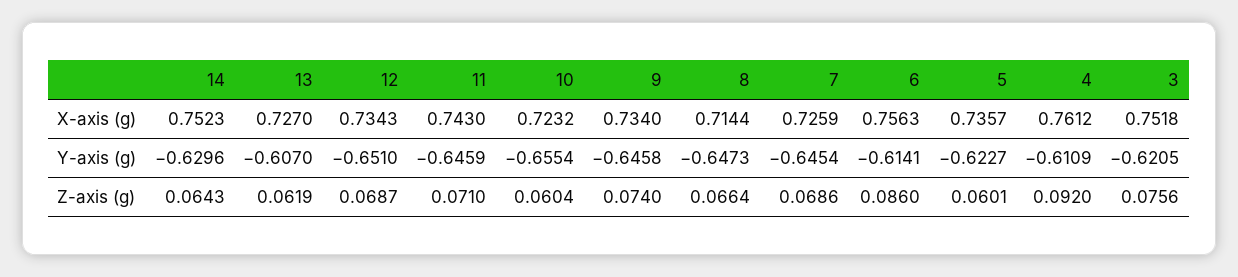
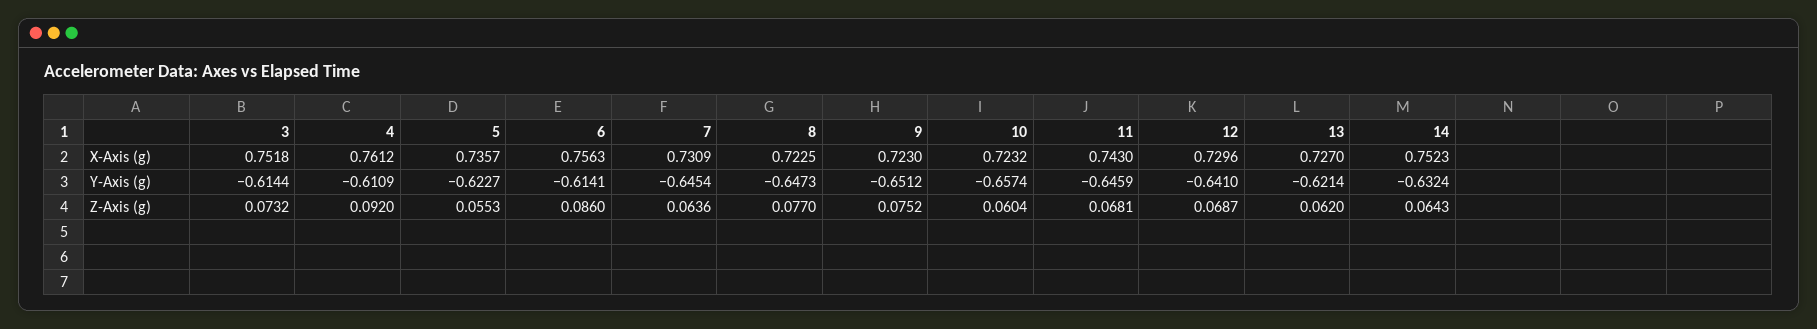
12, X-axis (g): 0.7343 -> 0.7296
9, X-axis (g): 0.734 -> 0.723
8, X-axis (g): 0.7144 -> 0.7225
7, X-axis (g): 0.7259 -> 0.7309
14, Y-axis (g): -0.6296 -> -0.6324
13, Y-axis (g): -0.607 -> -0.6214
12, Y-axis (g): -0.651 -> -0.641
10, Y-axis (g): -0.6554 -> -0.6574
9, Y-axis (g): -0.6458 -> -0.6512
3, Y-axis (g): -0.6205 -> -0.6144
13, Z-axis (g): 0.0619 -> 0.062
11, Z-axis (g): 0.071 -> 0.0681
9, Z-axis (g): 0.074 -> 0.0752
8, Z-axis (g): 0.0664 -> 0.077
7, Z-axis (g): 0.0686 -> 0.0636
5, Z-axis (g): 0.0601 -> 0.0553
3, Z-axis (g): 0.0756 -> 0.0732

